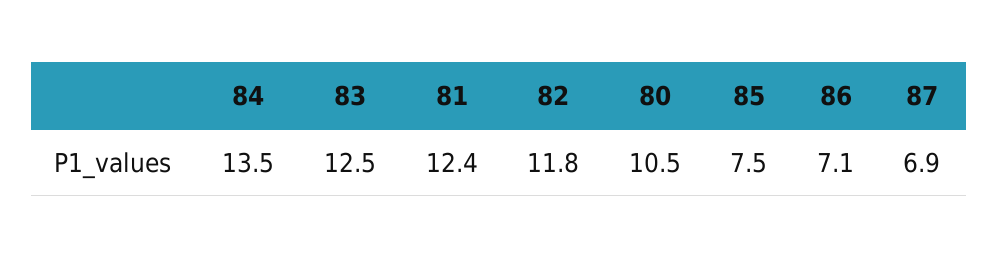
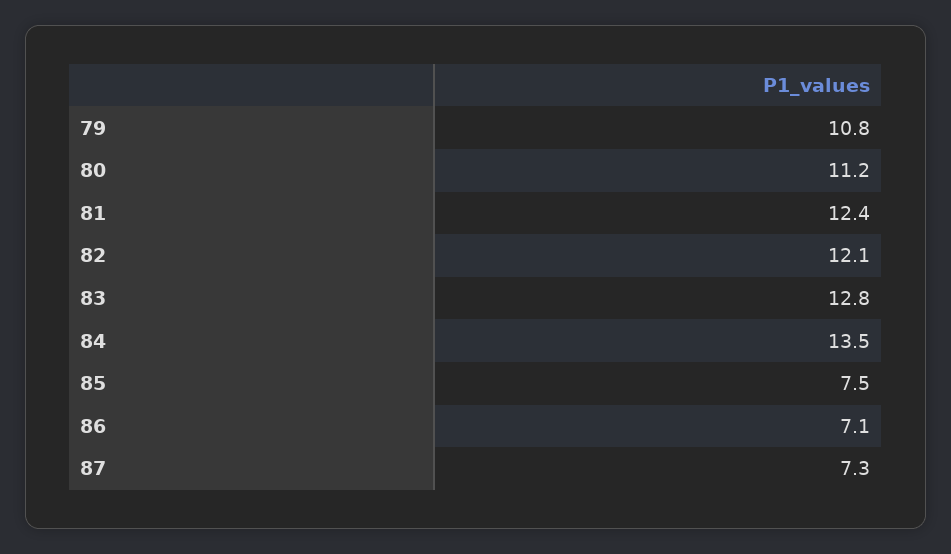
83: 12.5 -> 12.8
82: 11.8 -> 12.1
80: 10.5 -> 11.2
87: 6.9 -> 7.3
79: none -> 10.8

